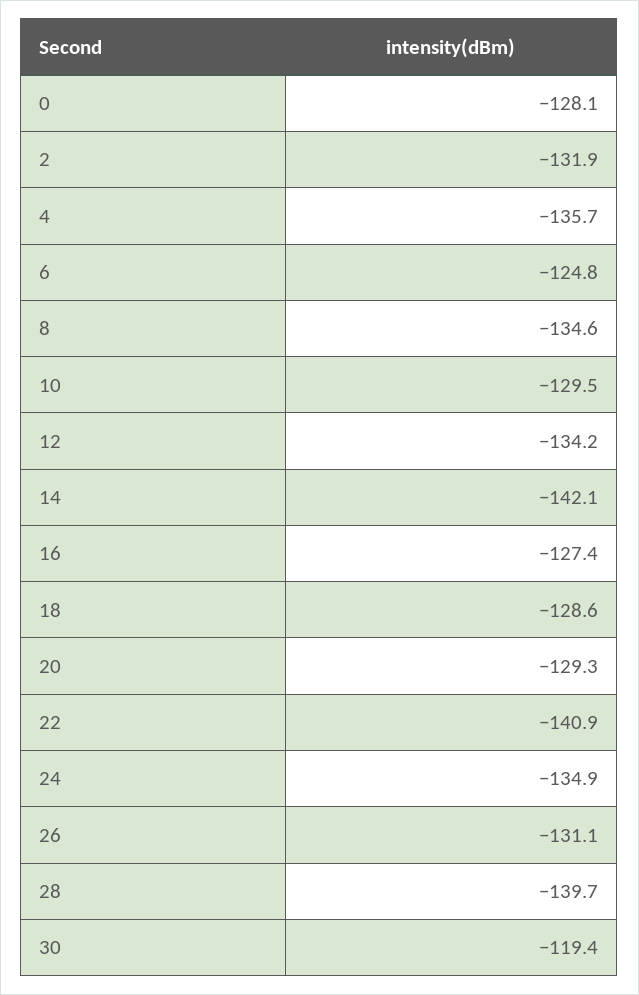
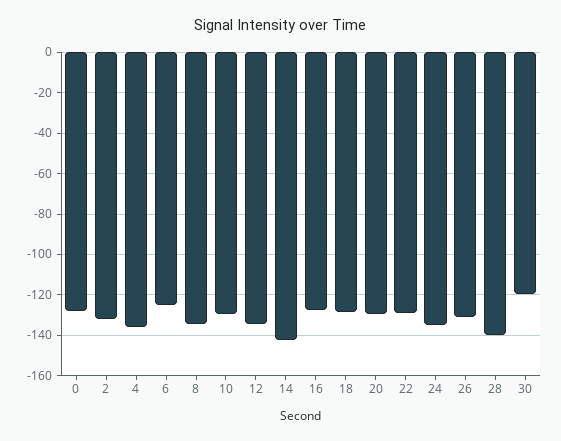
22: -140.9 -> -130

